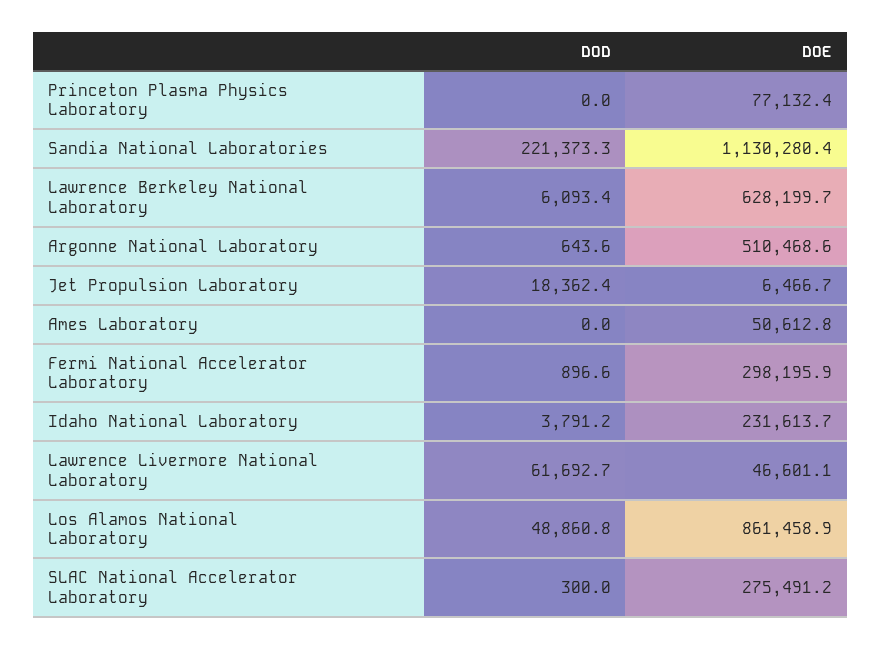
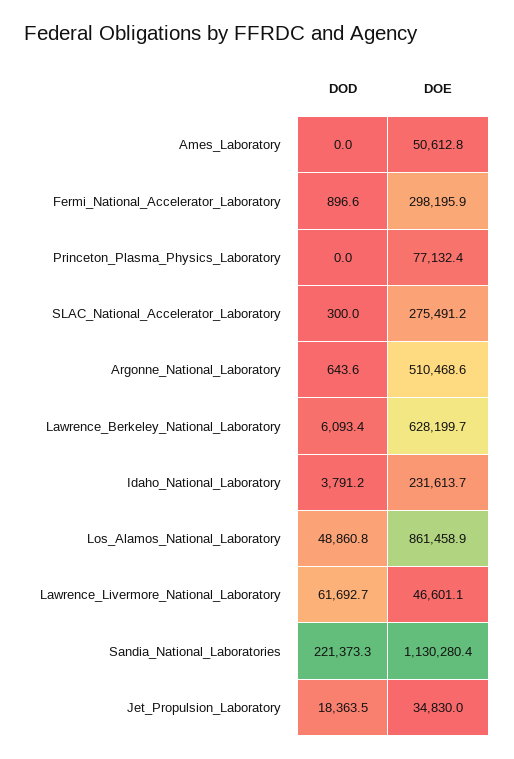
DOD, Jet Propulsion Laboratory: 18362.4 -> 18363.5
DOE, Jet Propulsion Laboratory: 6466.7 -> 34830

